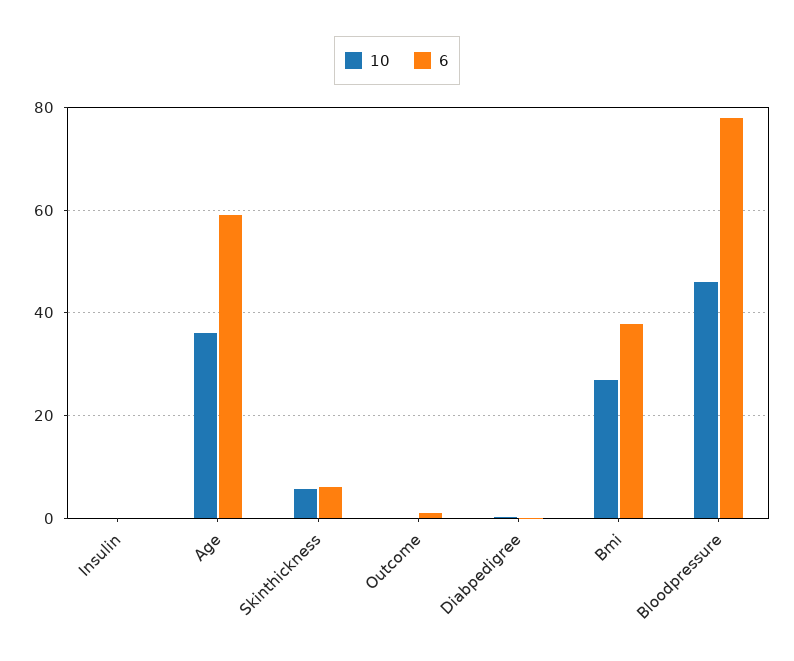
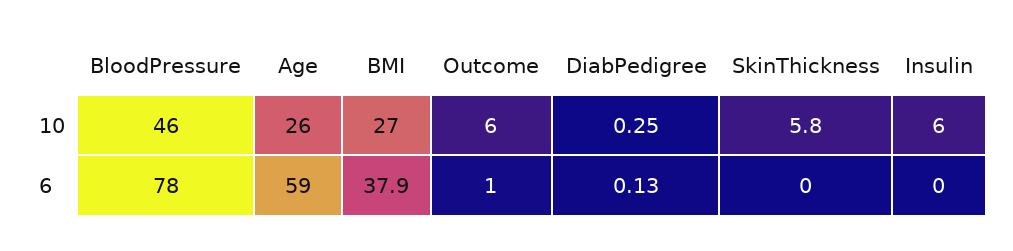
10, Insulin: 0 -> 6
10, Age: 36 -> 26
6, Skinthickness: 6 -> 0
10, Outcome: 0 -> 6

